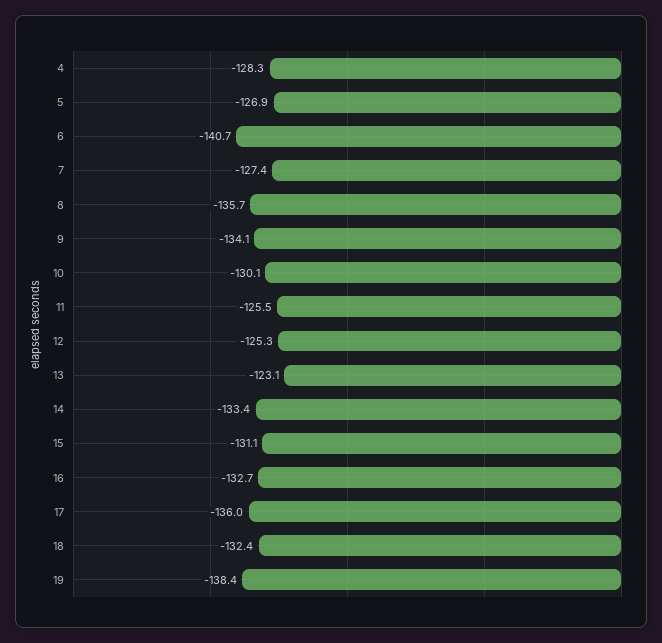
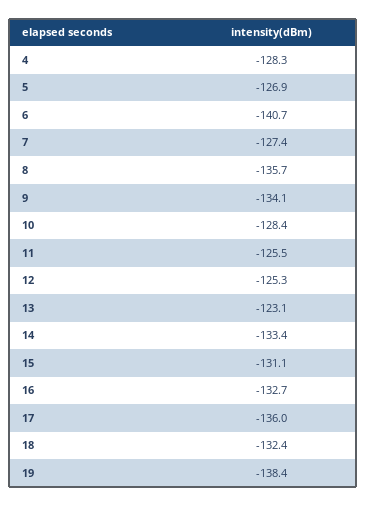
10: -130.1 -> -128.4

